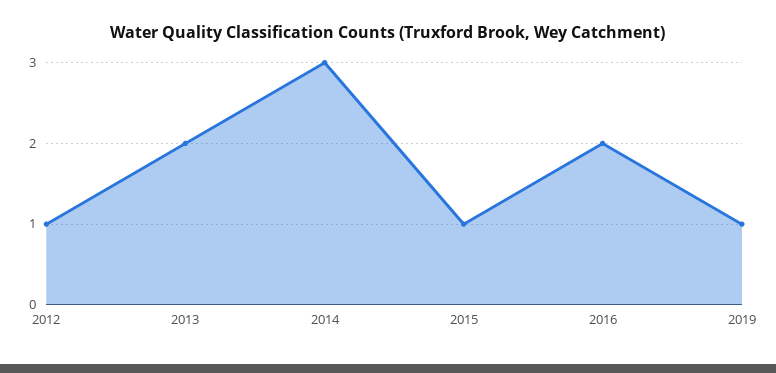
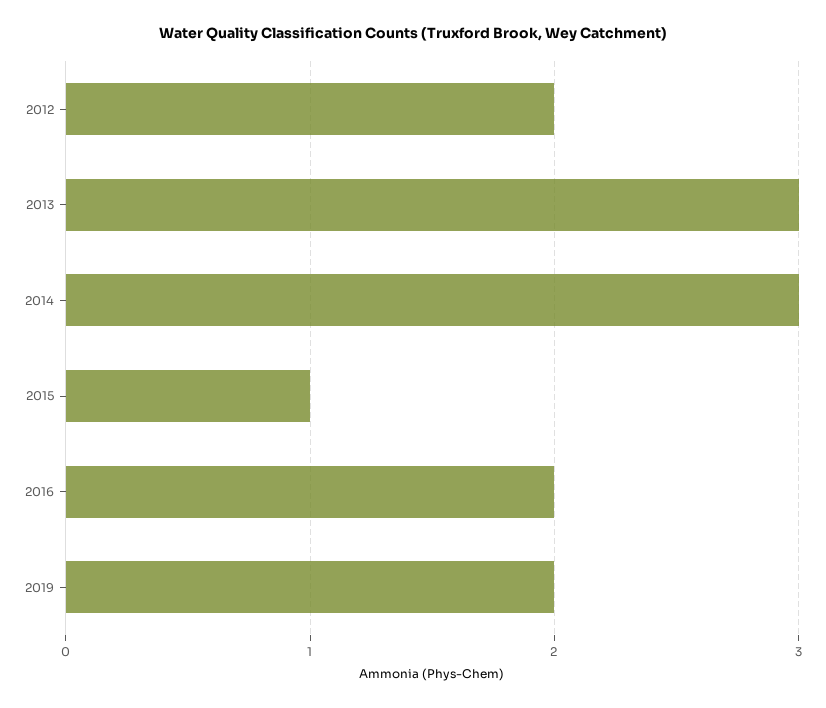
2012: 1 -> 2
2013: 2 -> 3
2019: 1 -> 2

